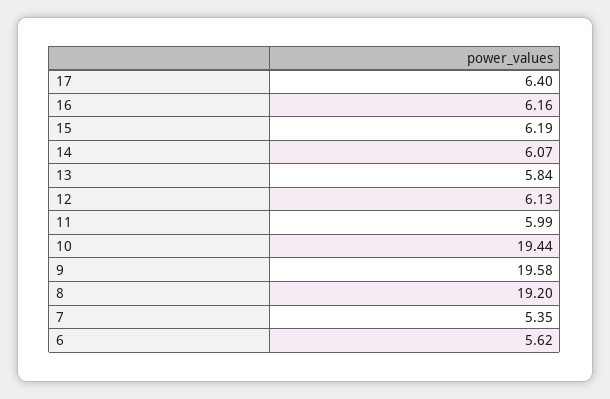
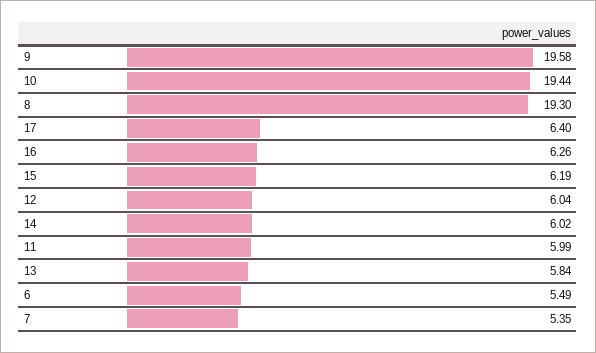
16: 6.16 -> 6.26
14: 6.07 -> 6.02
12: 6.13 -> 6.04
8: 19.2 -> 19.3
6: 5.62 -> 5.49

